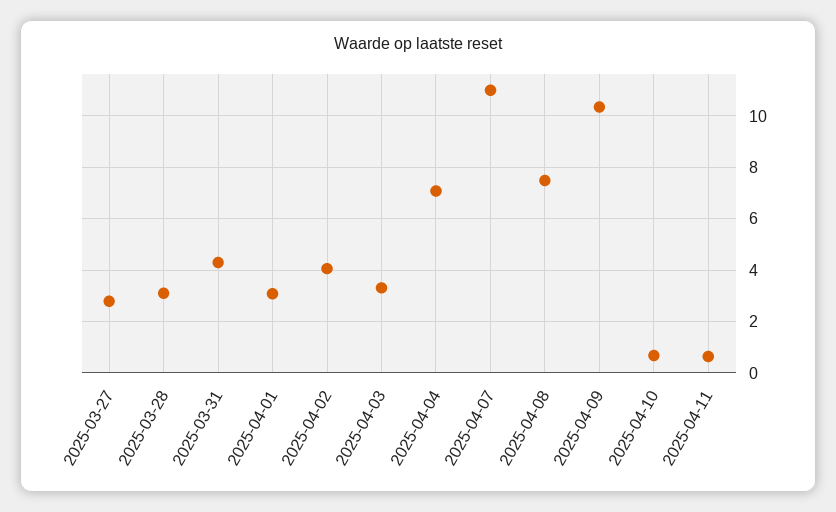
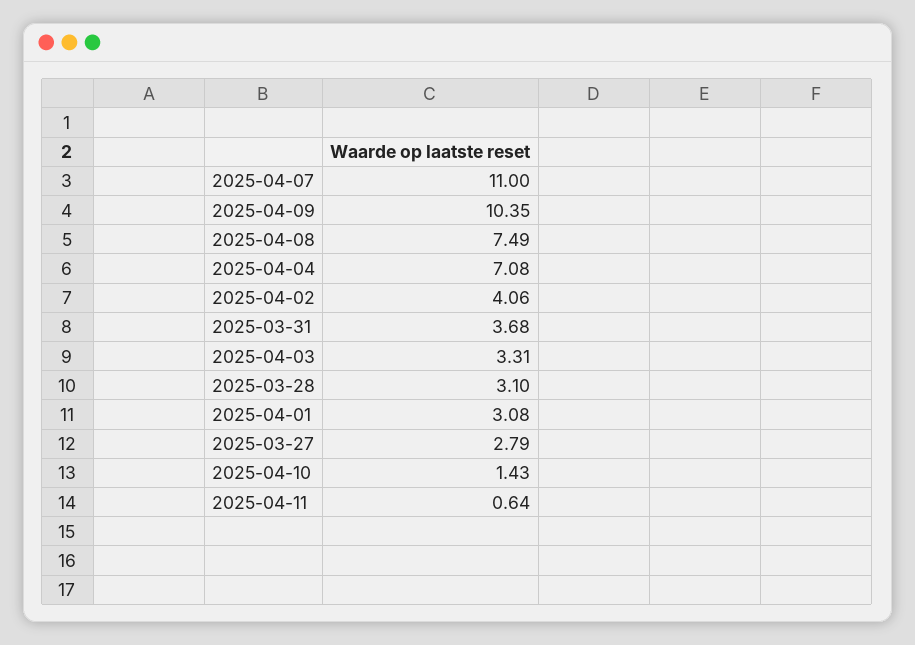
2025-03-31: 4.25 -> 3.68
2025-04-10: 0.75 -> 1.43

